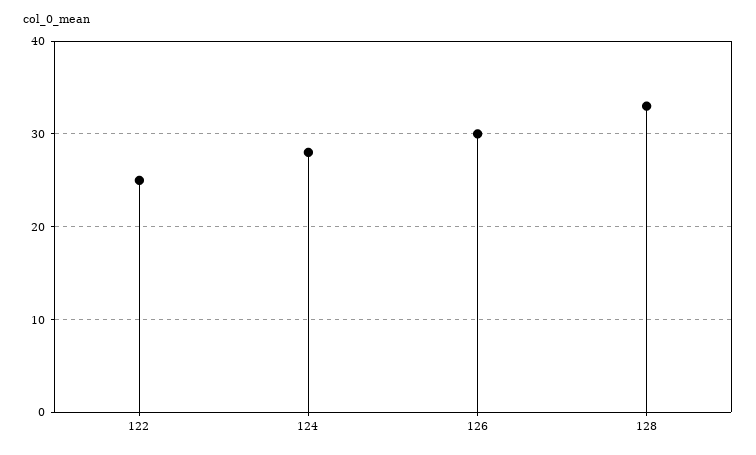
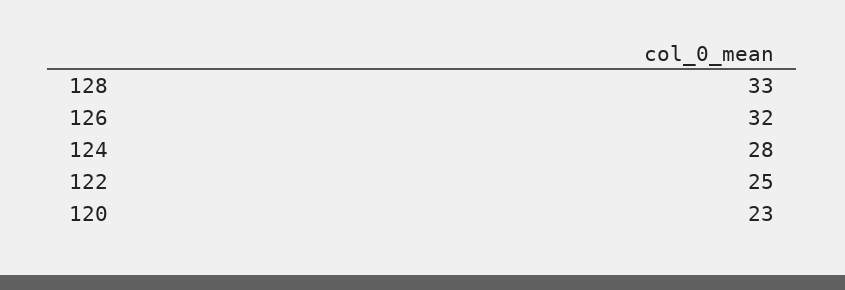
126: 30 -> 32
120: none -> 23

